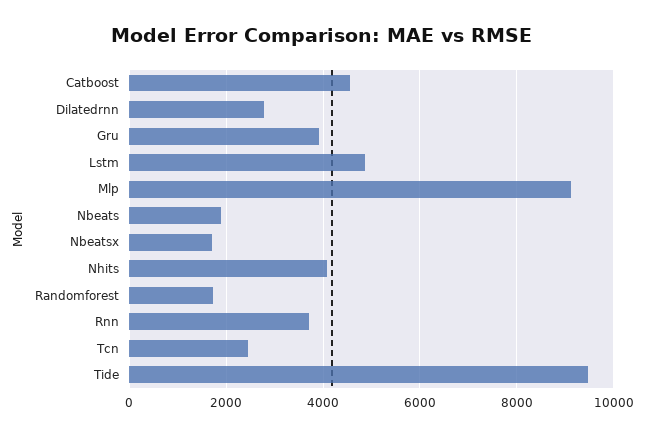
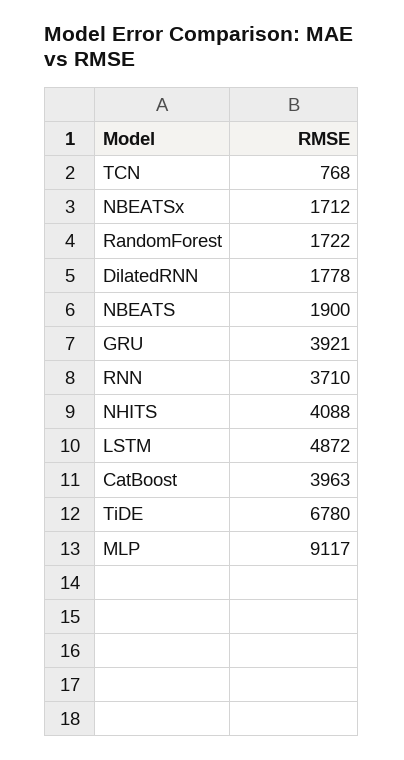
Catboost: 4600 -> 3963
Dilatedrnn: 2800 -> 1778
Tcn: 2400 -> 768
Tide: 9400 -> 6780

